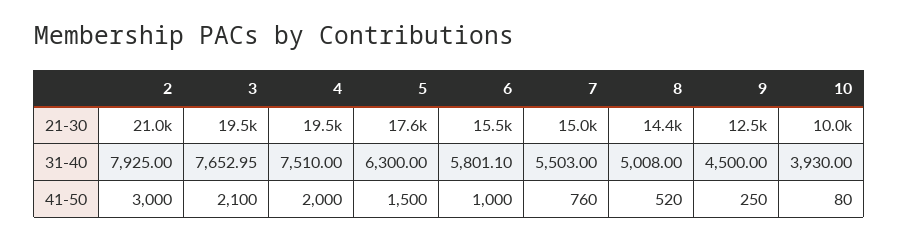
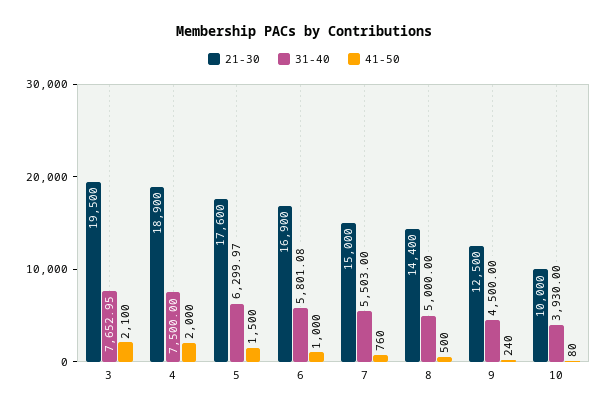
21-30, 2: 21000 -> none
21-30, 4: 19500 -> 18900
21-30, 6: 15500 -> 16900
31-40, 2: 7925 -> none
31-40, 4: 7510 -> 7500
31-40, 5: 6300 -> 6299.97
31-40, 6: 5801.1 -> 5801.08
31-40, 8: 5008 -> 5000
41-50, 2: 3000 -> none
41-50, 8: 520 -> 500
41-50, 9: 250 -> 240

